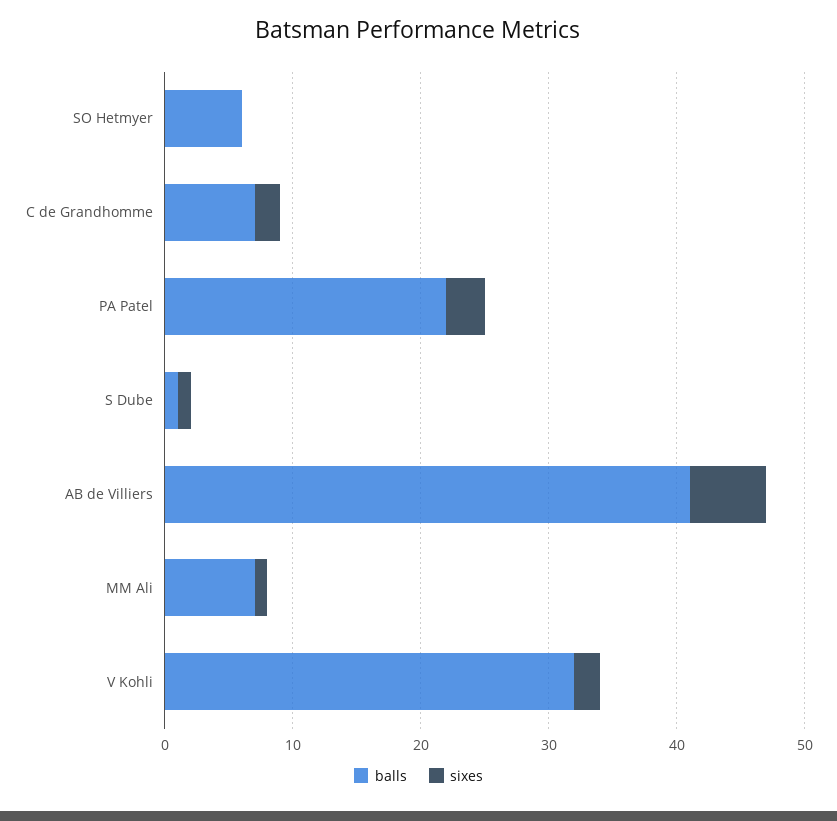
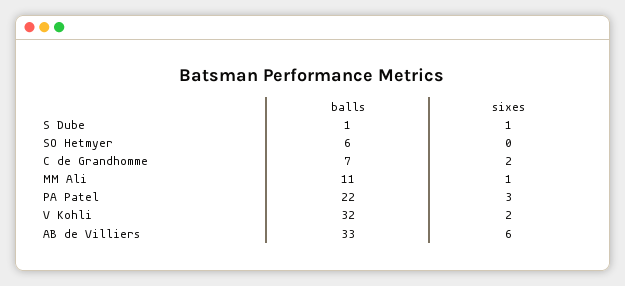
balls, AB de Villiers: 41 -> 33
balls, MM Ali: 7 -> 11

